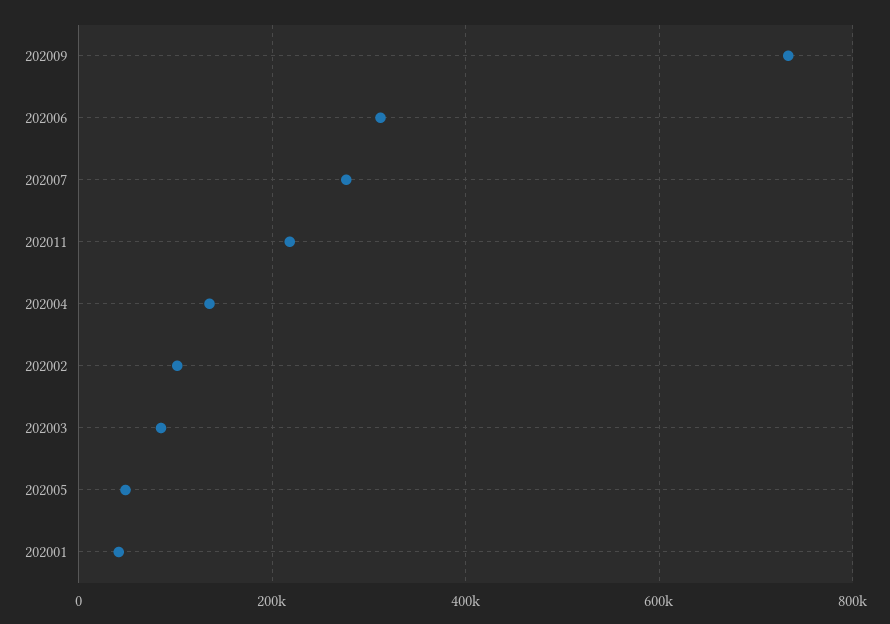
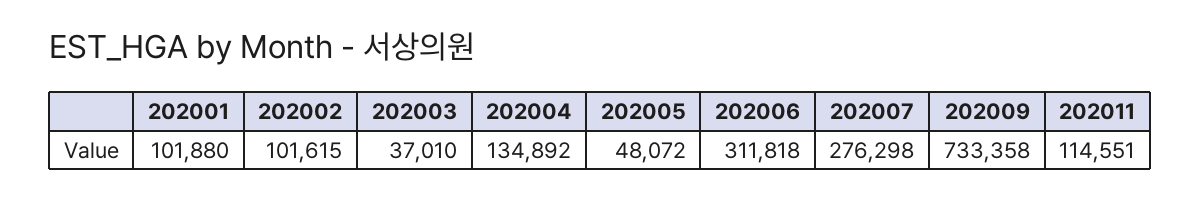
202011: 220000 -> 114551
202003: 80000 -> 37010
202001: 40000 -> 101880

